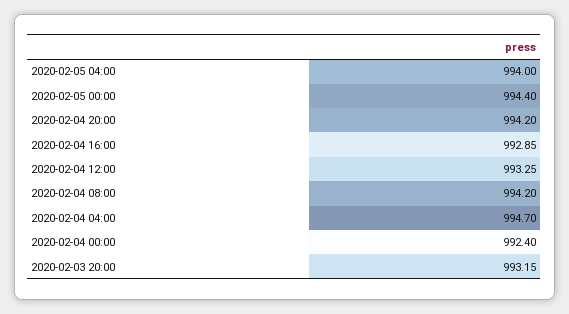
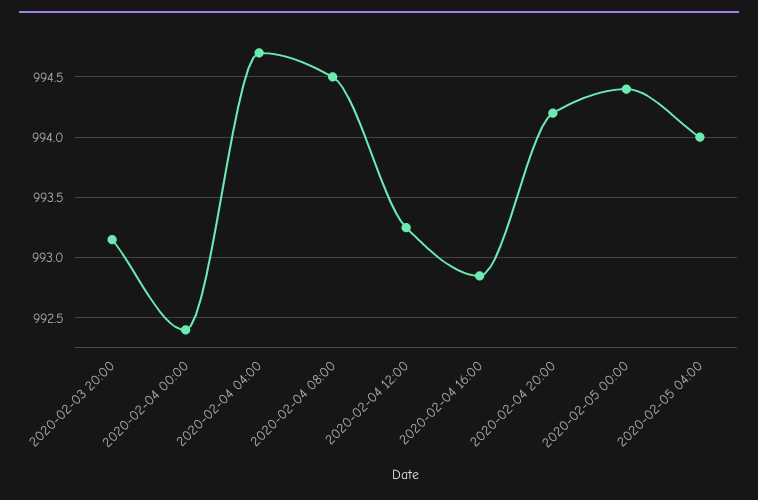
2020-02-04 08:00: 994.2 -> 994.5

